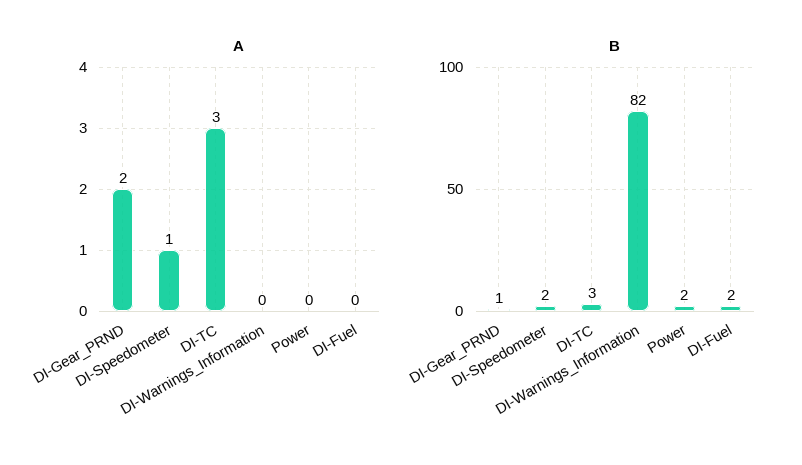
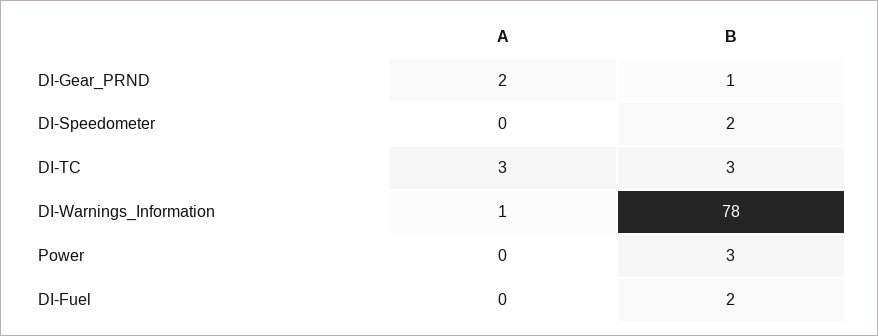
A, DI-Speedometer: 1 -> 0
A, DI-Warnings_Information: 0 -> 1
B, DI-Warnings_Information: 82 -> 78
B, Power: 2 -> 3

